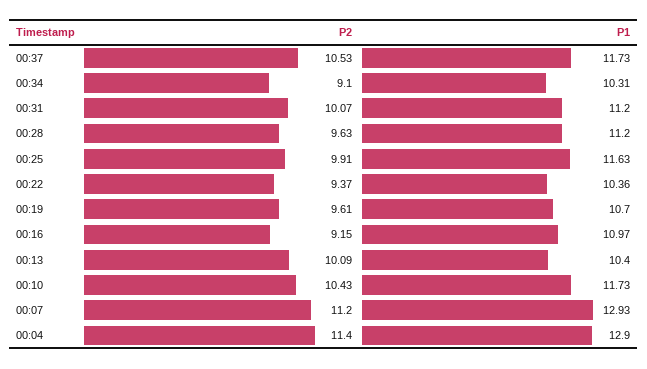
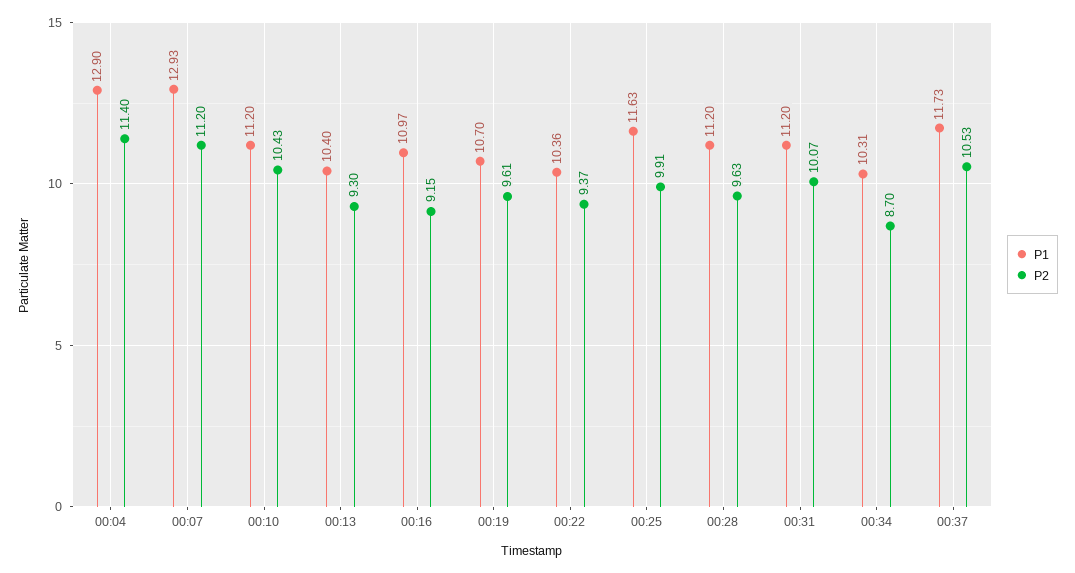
P2, 00:34: 9.1 -> 8.7
P2, 00:13: 10.09 -> 9.3
P1, 00:10: 11.73 -> 11.2

